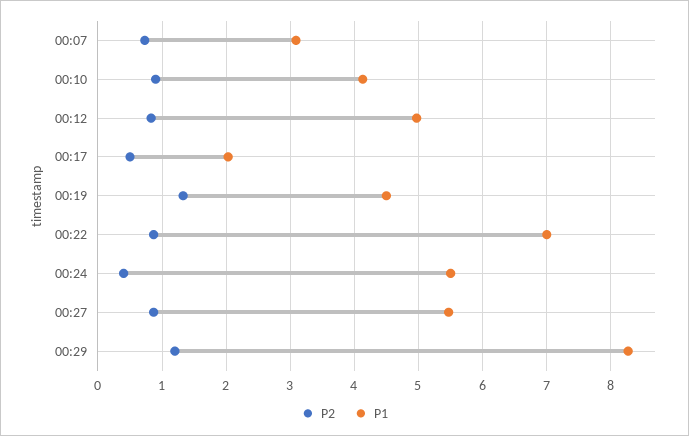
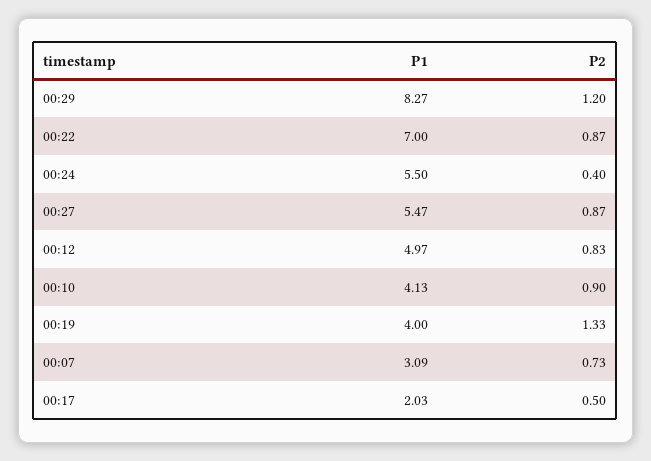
P1, 00:19: 4.5 -> 4

